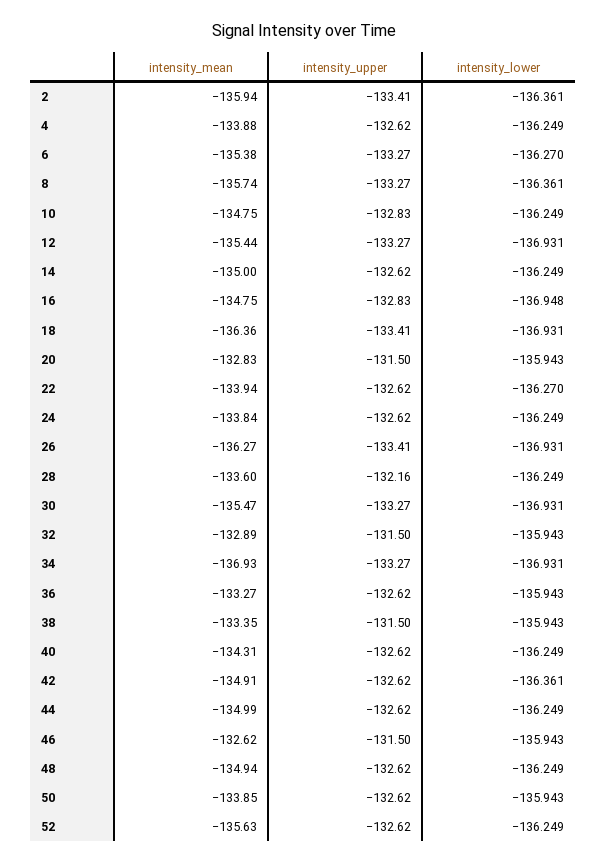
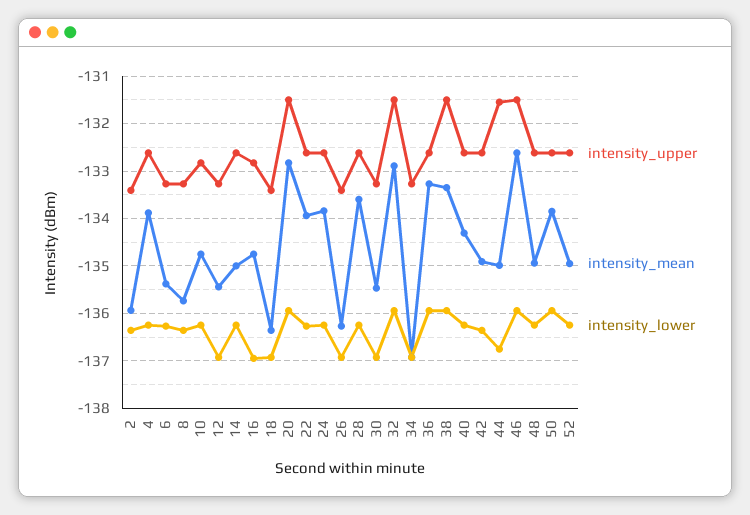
intensity_upper, 28: -132.16 -> -132.6
intensity_upper, 44: -132.62 -> -131.6
intensity_lower, 44: -136.249 -> -136.8
intensity_mean, 52: -135.63 -> -135

